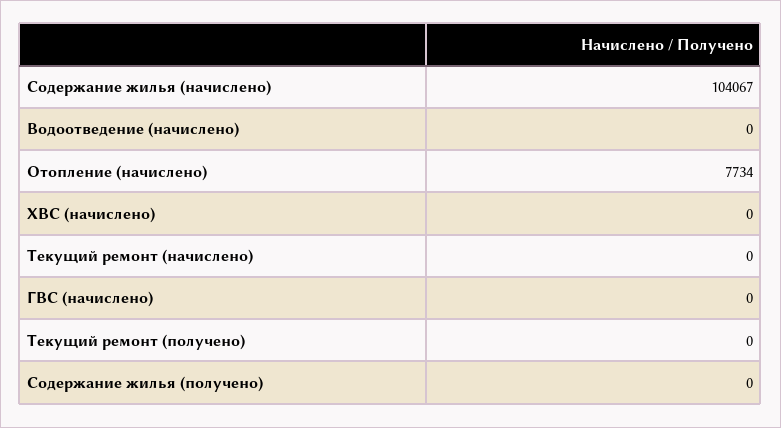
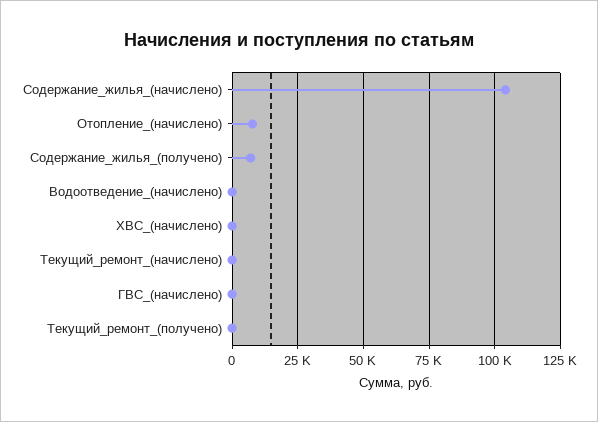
Содержание жилья (получено): 0 -> 7500

